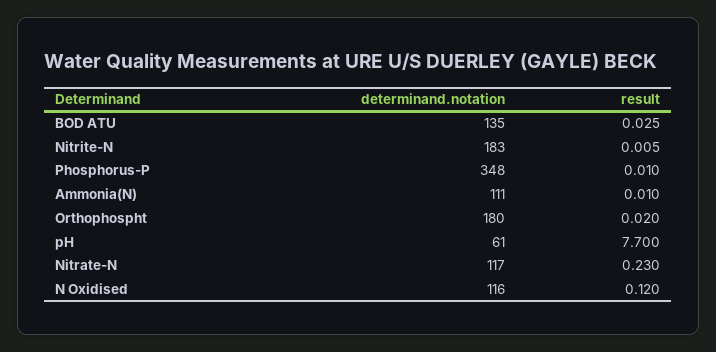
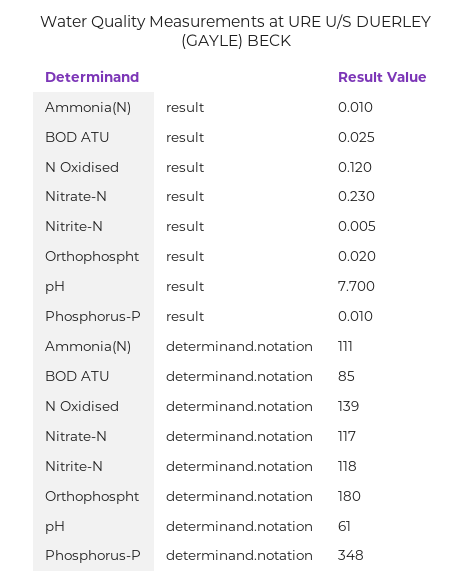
determinand.notation, BOD ATU: 135 -> 85
determinand.notation, Nitrite-N: 183 -> 118
determinand.notation, N Oxidised: 116 -> 139

